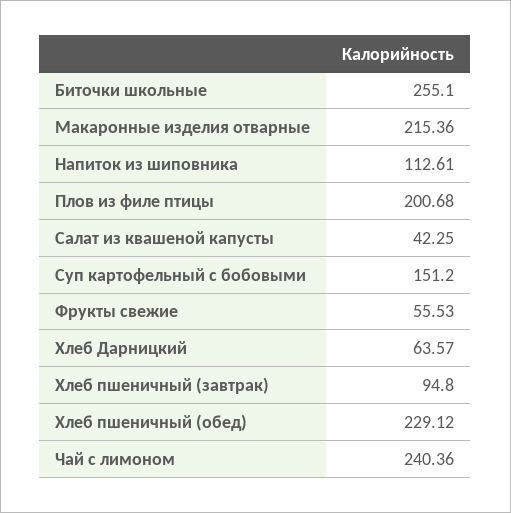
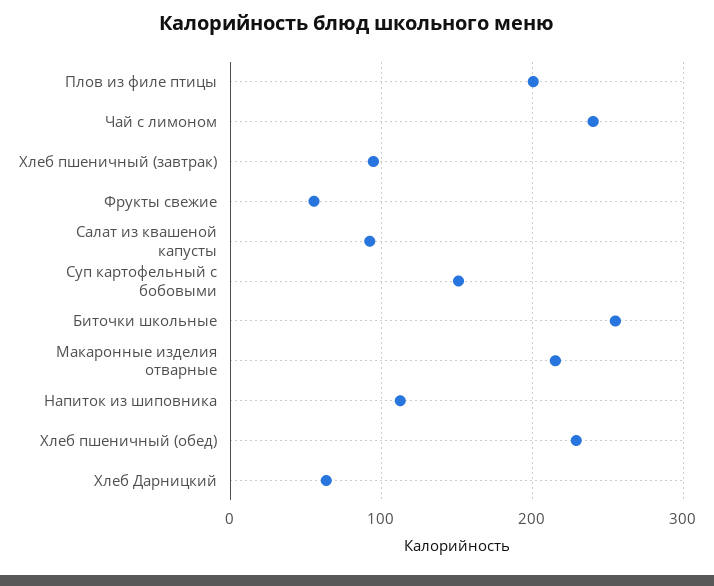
Салат из квашеной капусты: 42.25 -> 90

